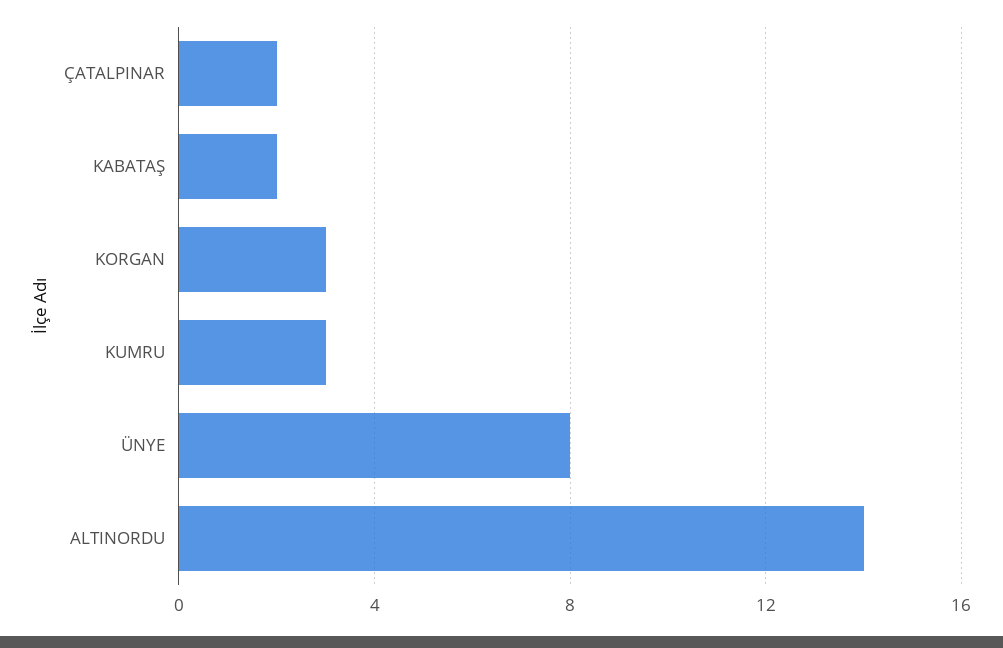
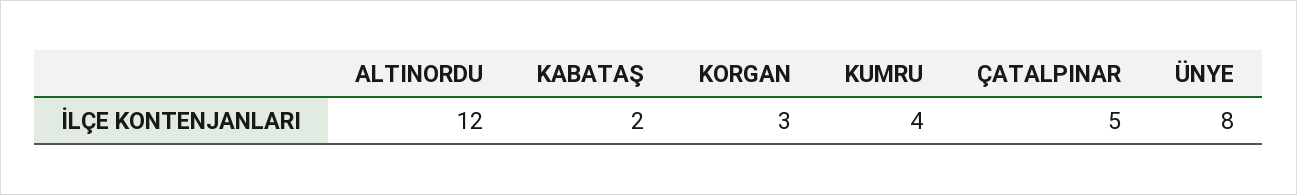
ÇATALPINAR: 2 -> 5
KUMRU: 3 -> 4
ALTINORDU: 14 -> 12

